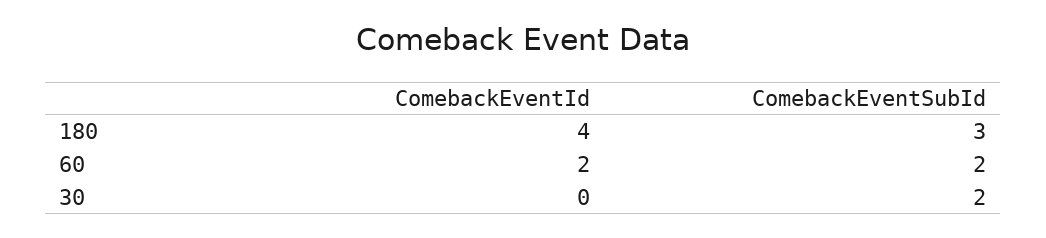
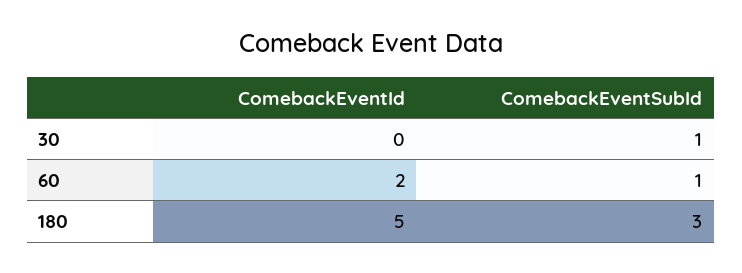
ComebackEventId, 180: 4 -> 5
ComebackEventSubId, 60: 2 -> 1
ComebackEventSubId, 30: 2 -> 1

